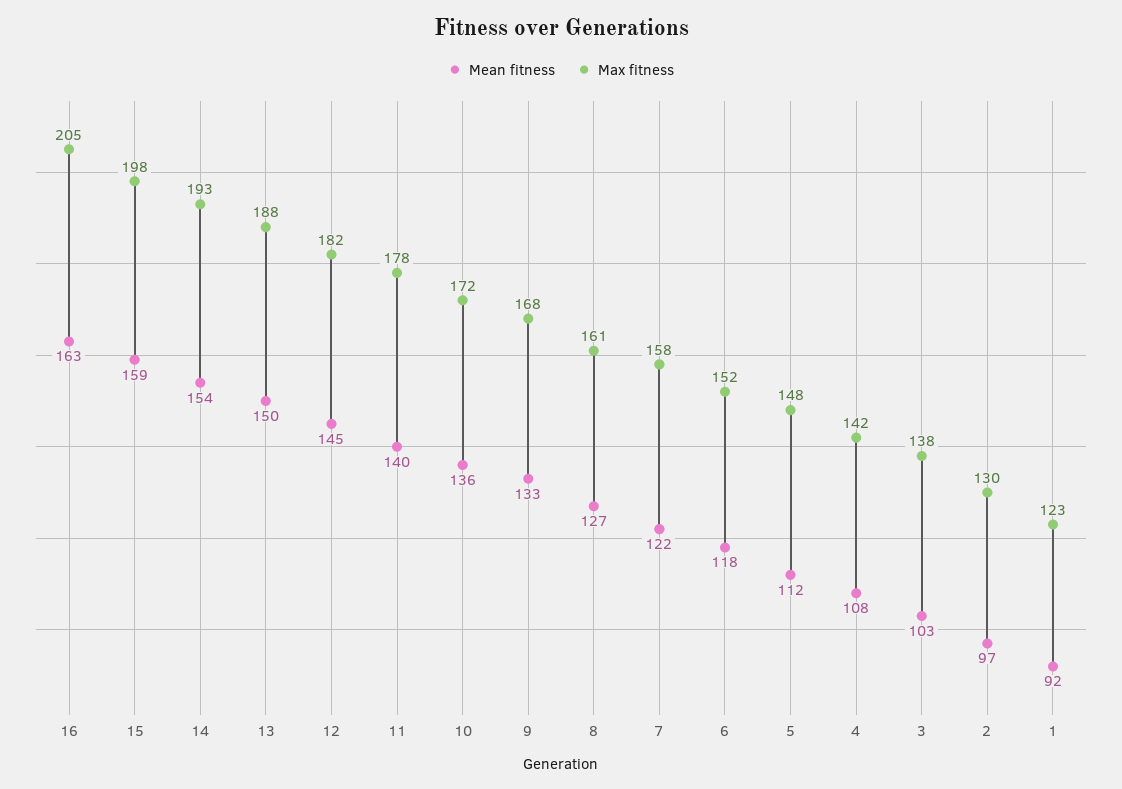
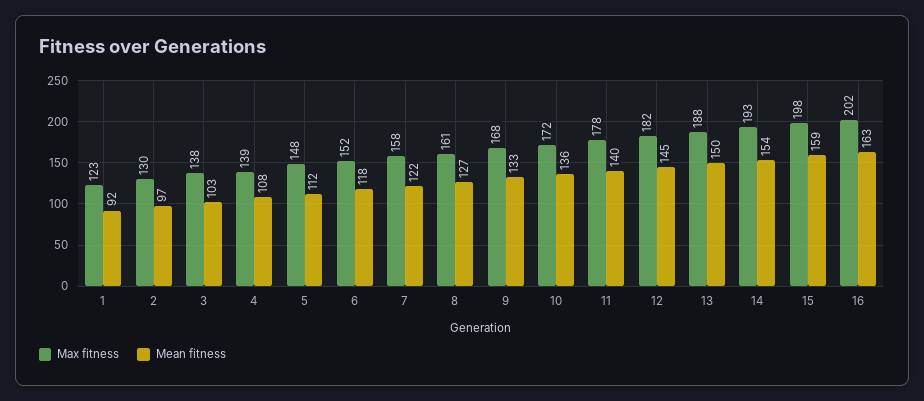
Max fitness, 16: 205 -> 202
Max fitness, 4: 142 -> 139

